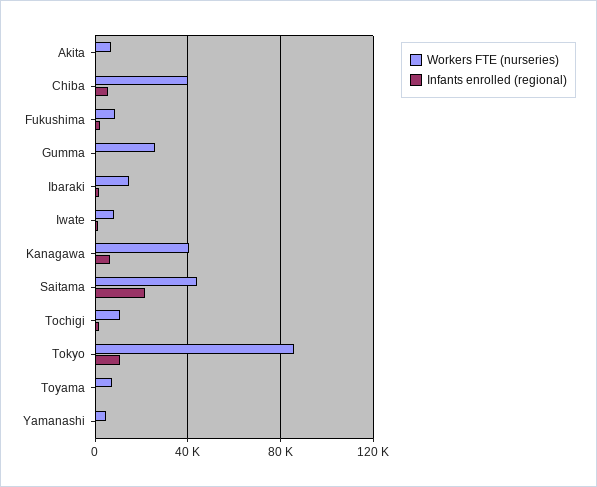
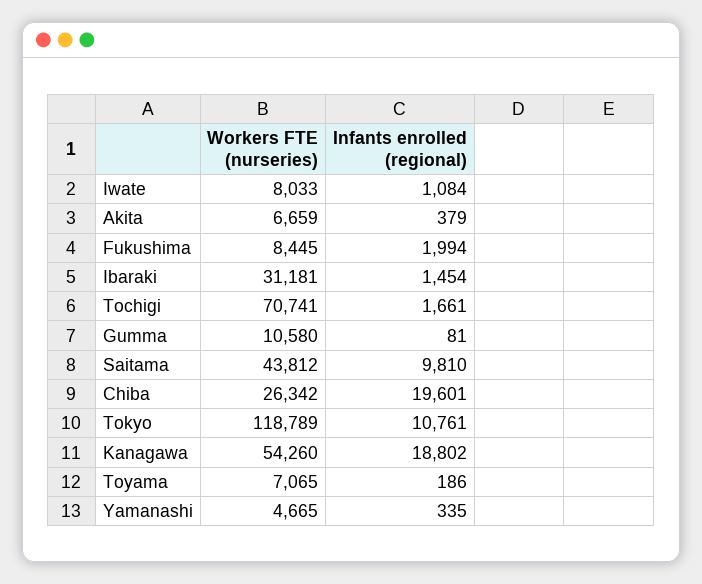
Workers FTE (nurseries), Chiba: 40000 -> 26342
Infants enrolled (regional), Chiba: 5000 -> 19601
Workers FTE (nurseries), Gumma: 25000 -> 10580
Workers FTE (nurseries), Ibaraki: 15000 -> 31181
Workers FTE (nurseries), Kanagawa: 40000 -> 54260
Infants enrolled (regional), Kanagawa: 5000 -> 18802
Infants enrolled (regional), Saitama: 20000 -> 9810
Workers FTE (nurseries), Tochigi: 10000 -> 70741
Workers FTE (nurseries), Tokyo: 85000 -> 118789

